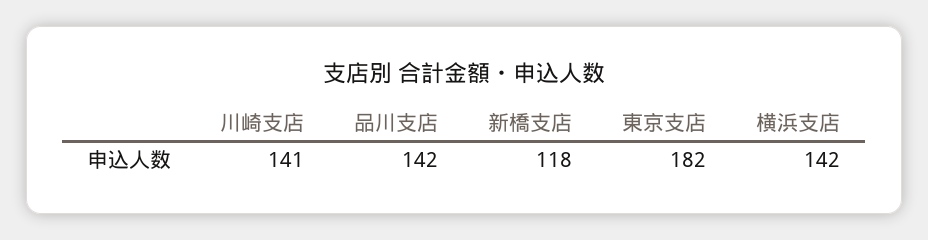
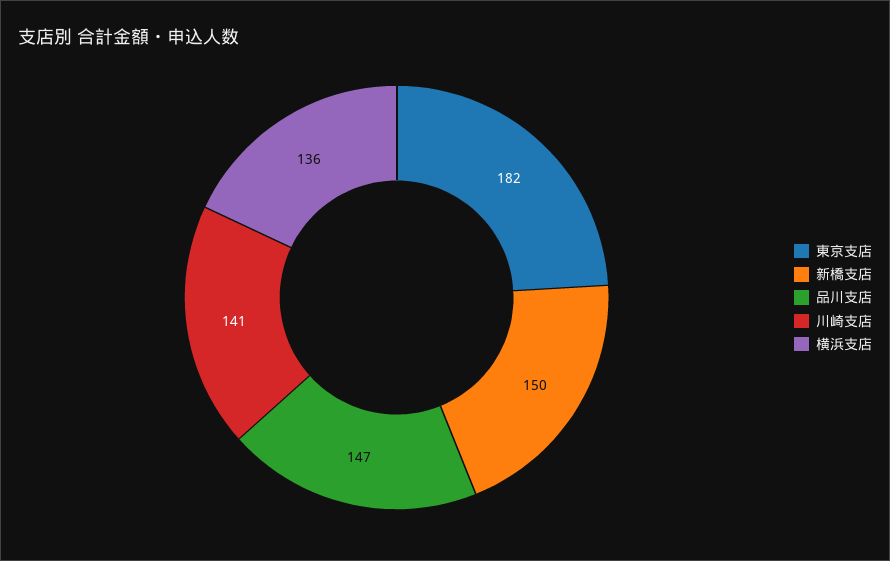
品川支店: 142 -> 147
新橋支店: 118 -> 150
横浜支店: 142 -> 136

